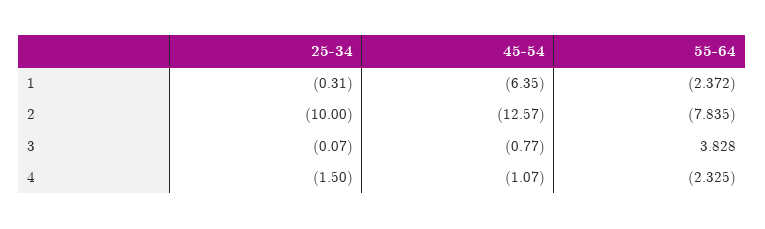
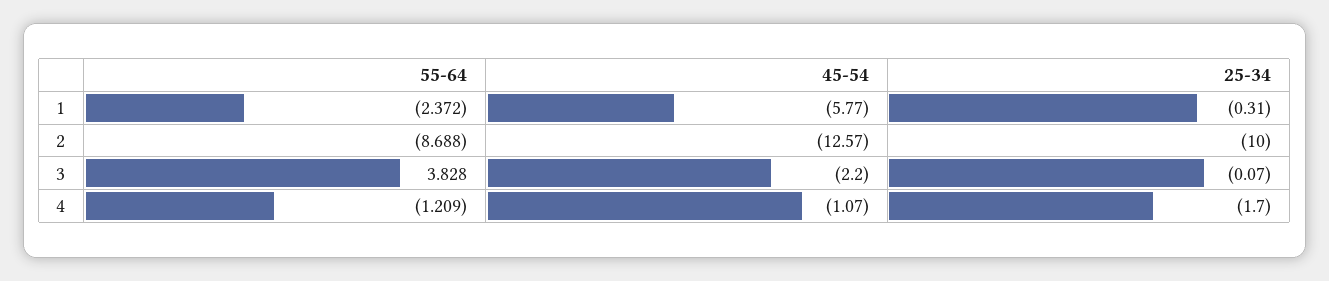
45-54, 1: -6.35 -> -5.77
55-64, 2: -7.835 -> -8.688
45-54, 3: -0.77 -> -2.2
25-34, 4: -1.5 -> -1.7
55-64, 4: -2.325 -> -1.209

